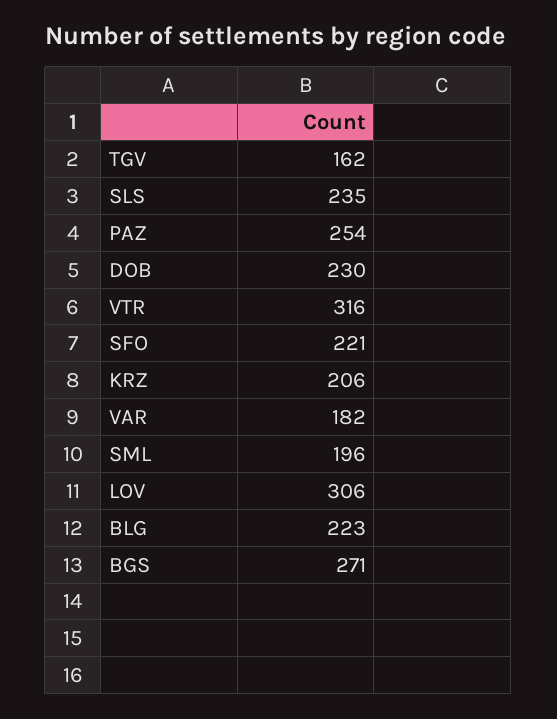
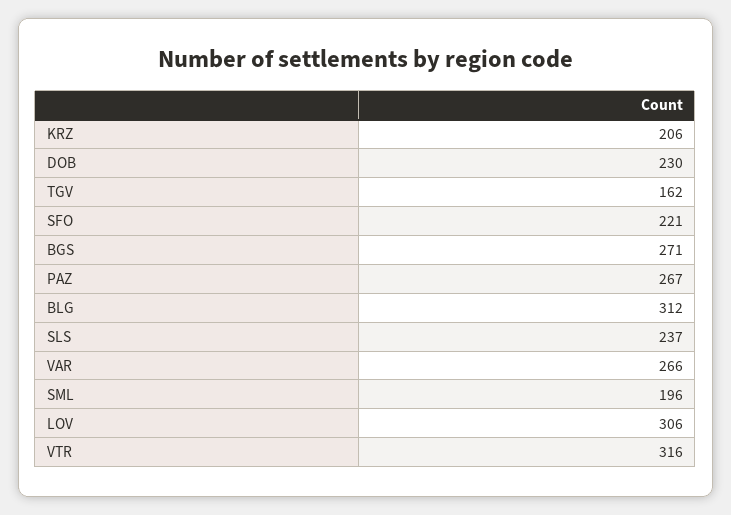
SLS: 235 -> 237
PAZ: 254 -> 267
VAR: 182 -> 266
BLG: 223 -> 312

